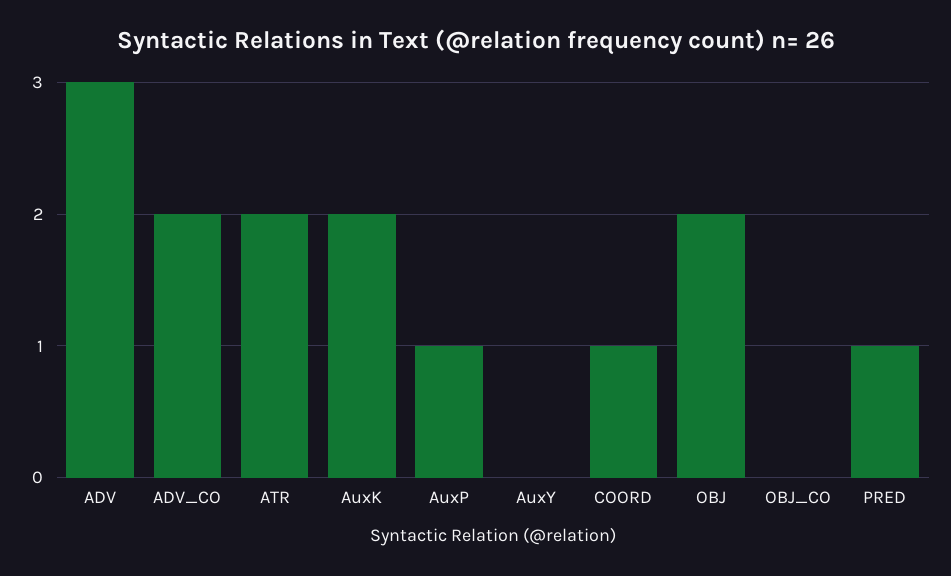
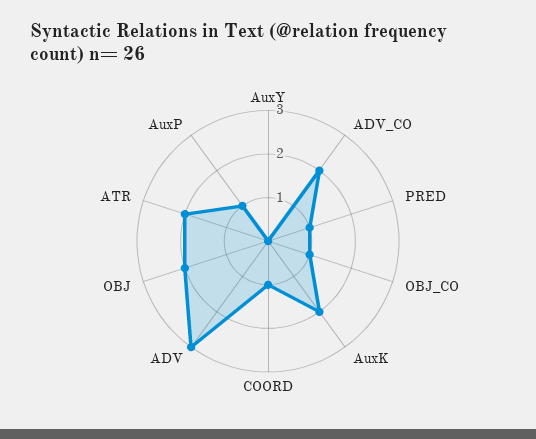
OBJ_CO: 0 -> 1

